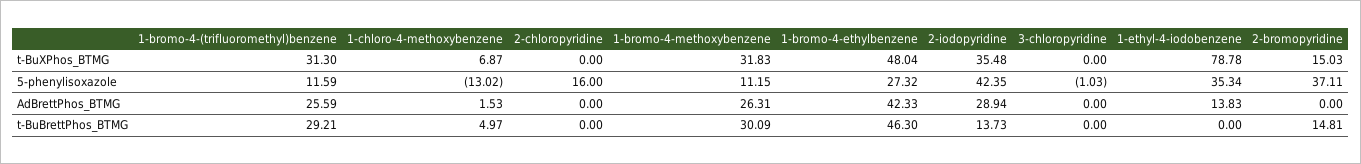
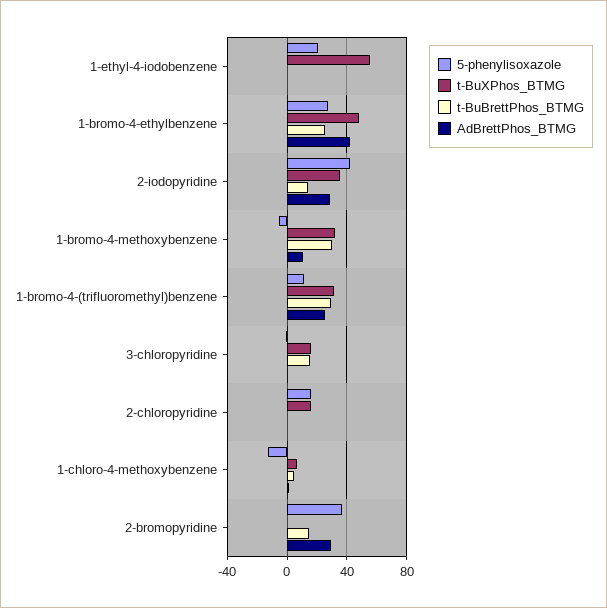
t-BuXPhos_BTMG, 2-chloropyridine: 0 -> 15
t-BuXPhos_BTMG, 3-chloropyridine: 0 -> 15
t-BuXPhos_BTMG, 1-ethyl-4-iodobenzene: 78.78 -> 55
t-BuXPhos_BTMG, 2-bromopyridine: 15.03 -> 0
5-phenylisoxazole, 1-bromo-4-methoxybenzene: 11.15 -> -5
5-phenylisoxazole, 1-ethyl-4-iodobenzene: 35.34 -> 20
AdBrettPhos_BTMG, 1-bromo-4-methoxybenzene: 26.31 -> 10
AdBrettPhos_BTMG, 1-ethyl-4-iodobenzene: 13.83 -> 0
AdBrettPhos_BTMG, 2-bromopyridine: 0 -> 30
t-BuBrettPhos_BTMG, 1-bromo-4-ethylbenzene: 46.3 -> 25
t-BuBrettPhos_BTMG, 3-chloropyridine: 0 -> 15

